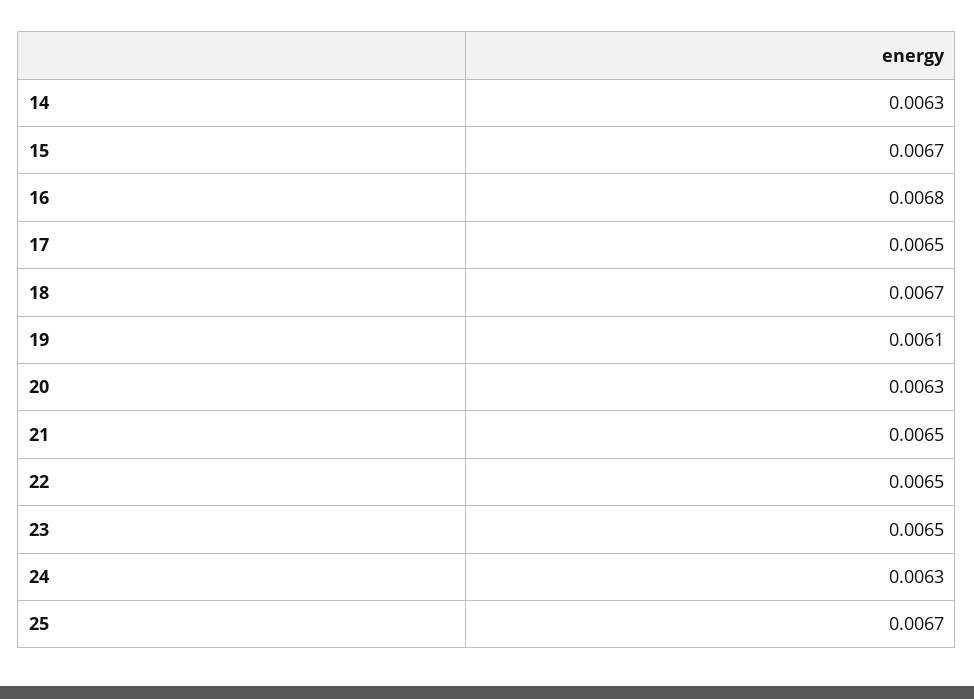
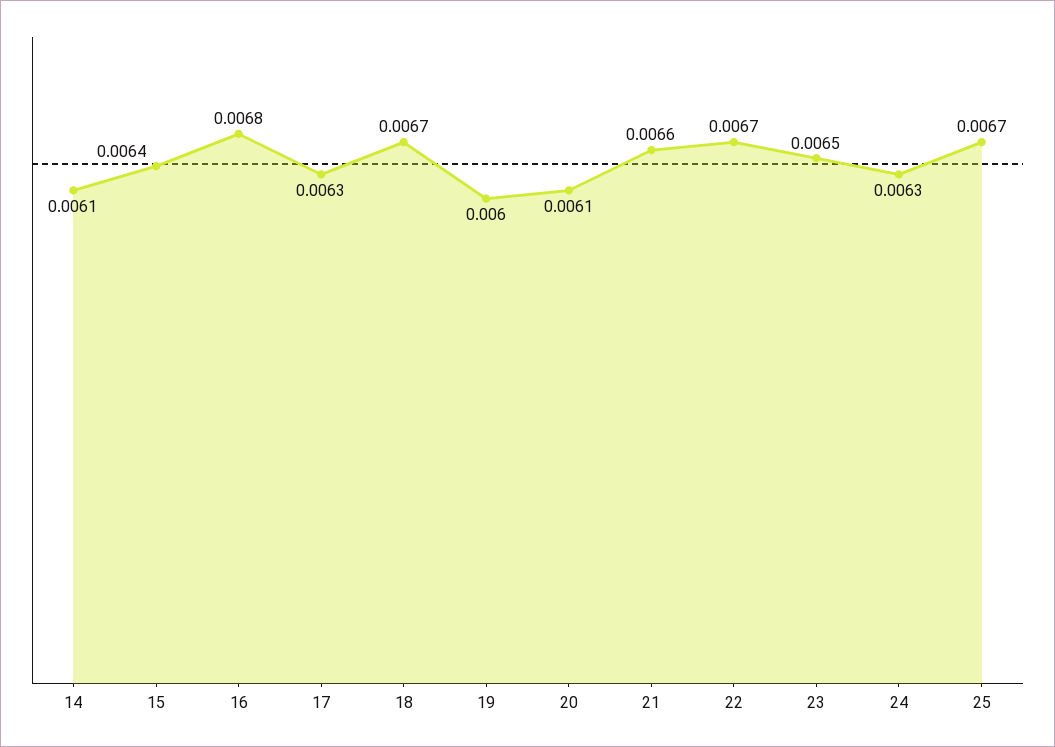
14: 0.0063 -> 0.0061
15: 0.0067 -> 0.0064
17: 0.0065 -> 0.0063
19: 0.0061 -> 0.006
20: 0.0063 -> 0.0061
21: 0.0065 -> 0.0066
22: 0.0065 -> 0.0067

